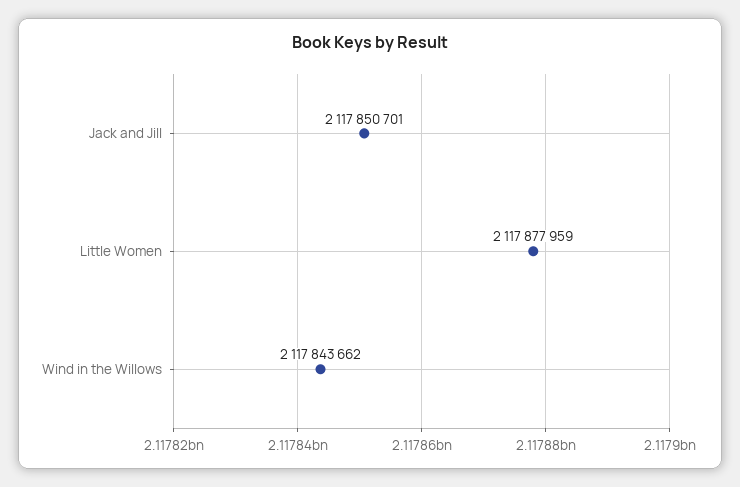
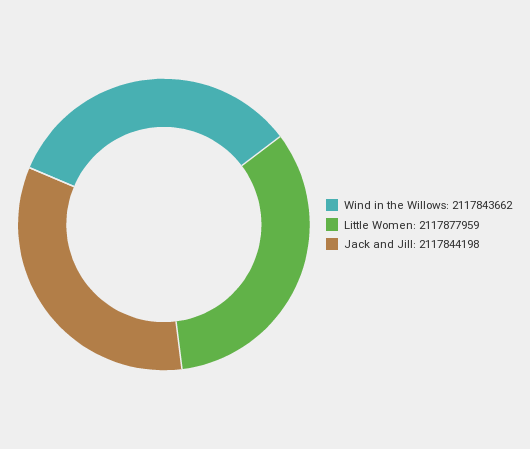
Jack and Jill: 2117850701 -> 2117844198

